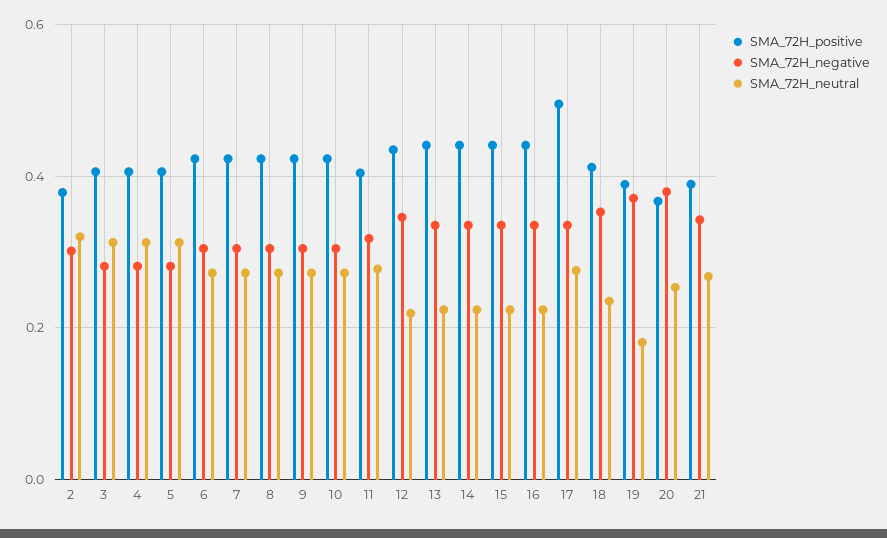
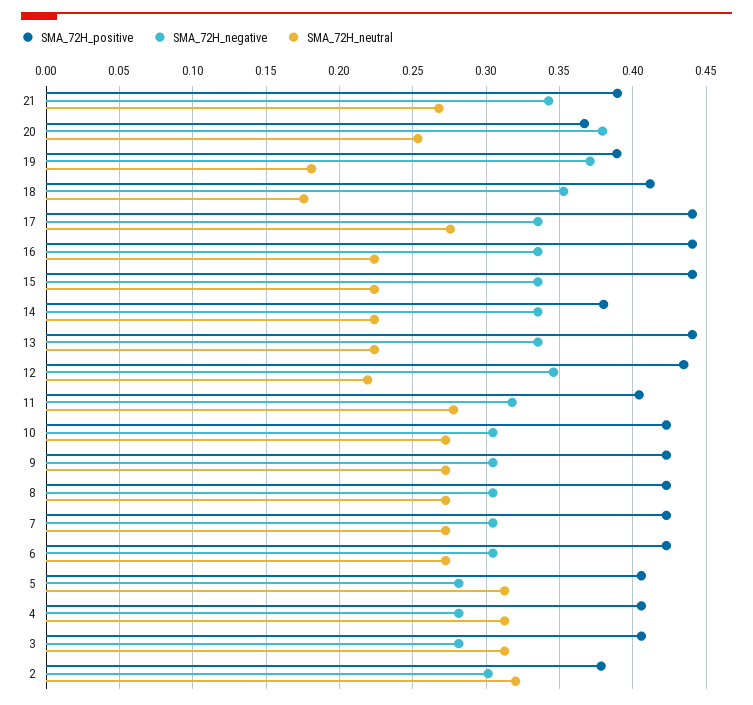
SMA_72H_positive, 14: 0.44 -> 0.38
SMA_72H_positive, 17: 0.5 -> 0.44
SMA_72H_neutral, 18: 0.24 -> 0.175

